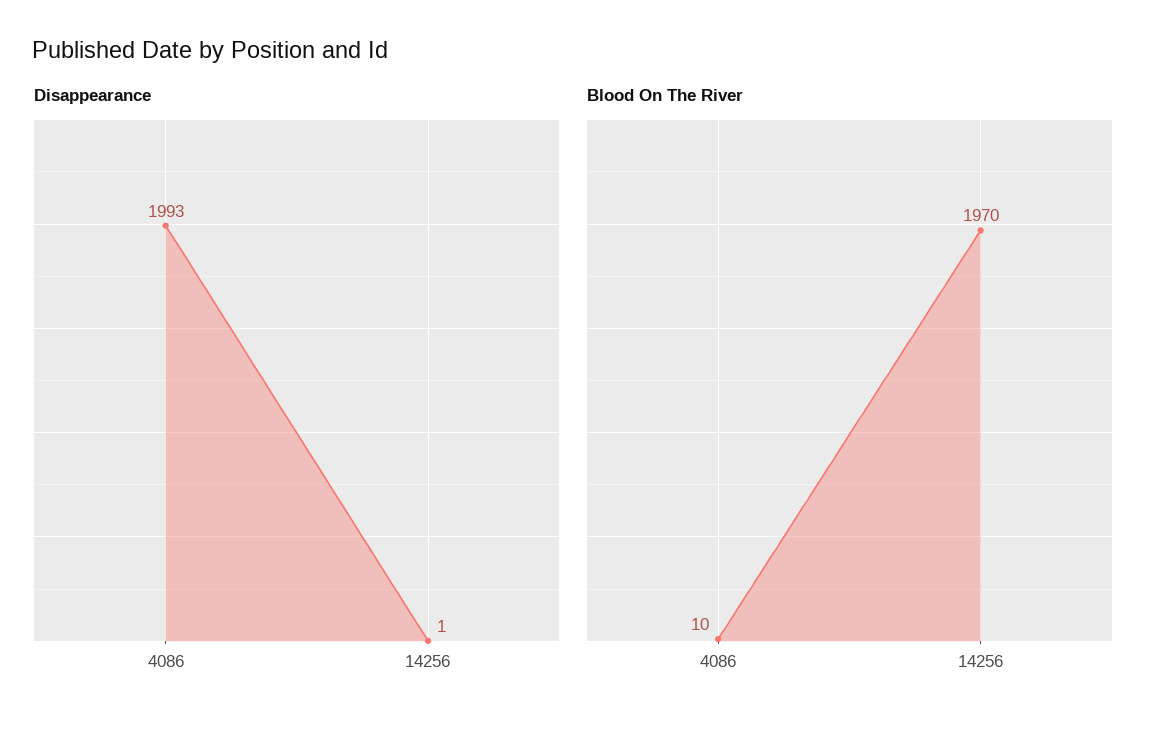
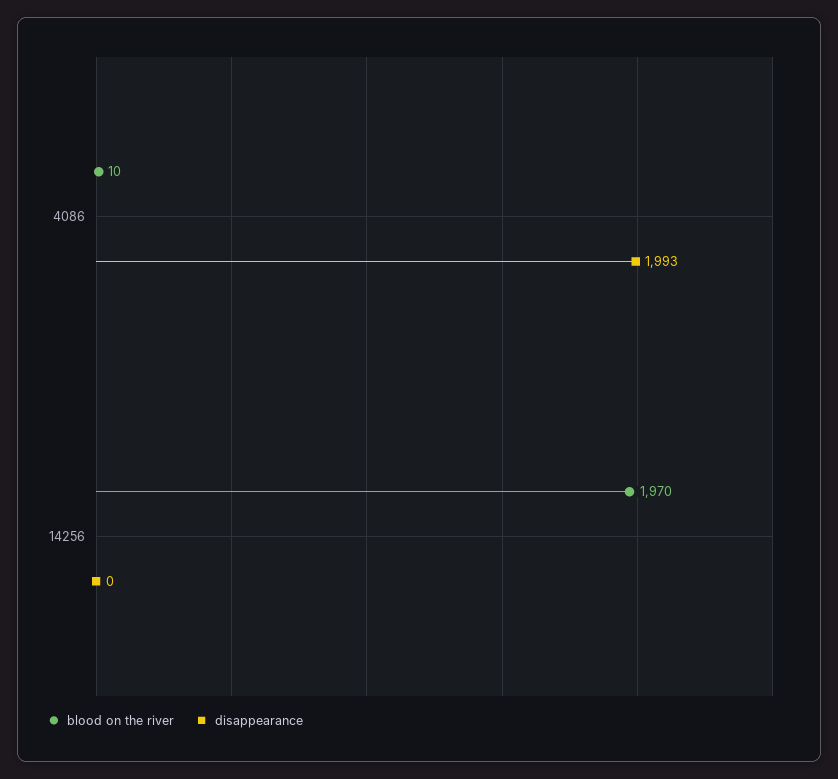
Disappearance, 14256: 1 -> 0

